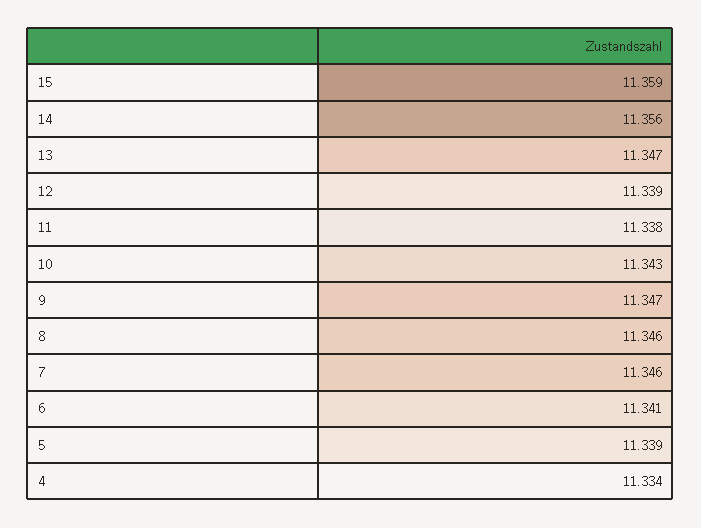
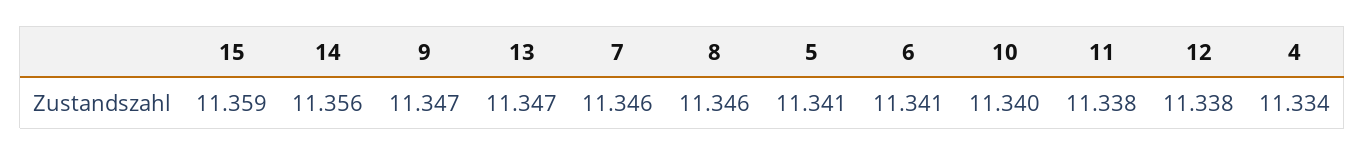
12: 11.339 -> 11.338
10: 11.343 -> 11.34
5: 11.339 -> 11.341

